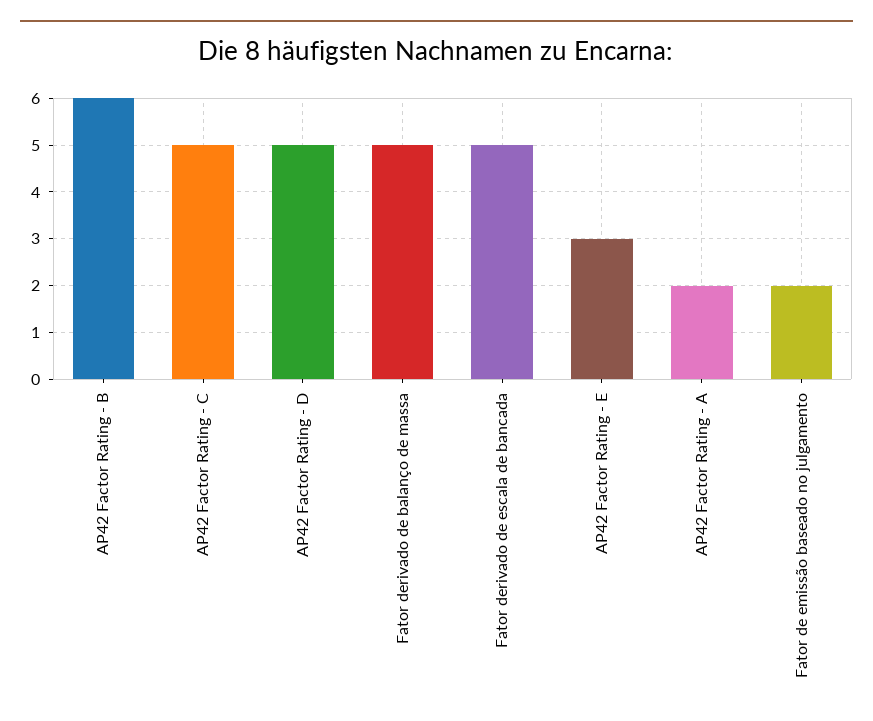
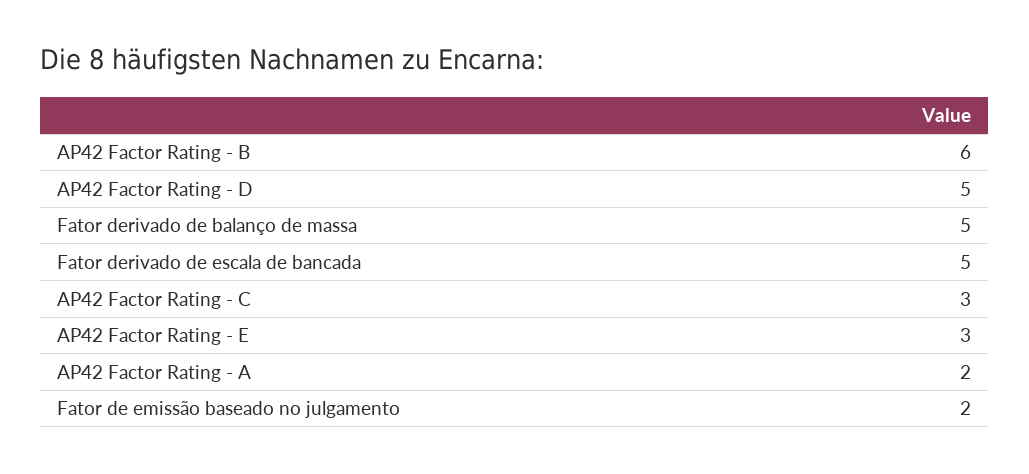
AP42 Factor Rating - C: 5 -> 3

